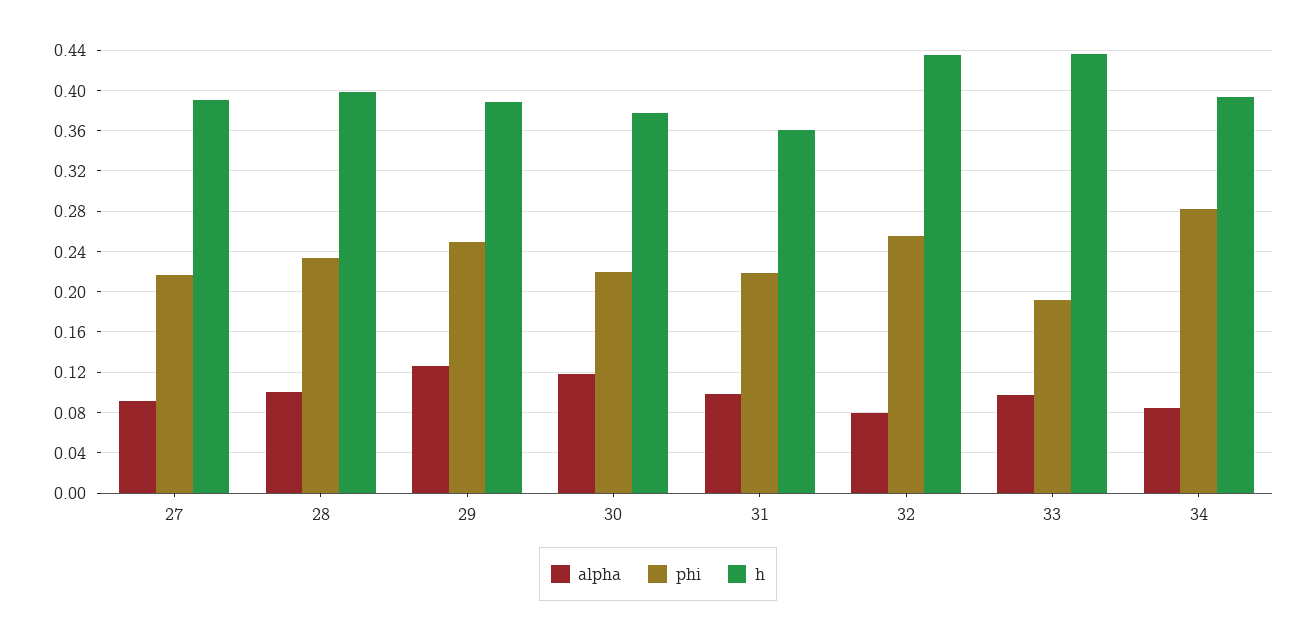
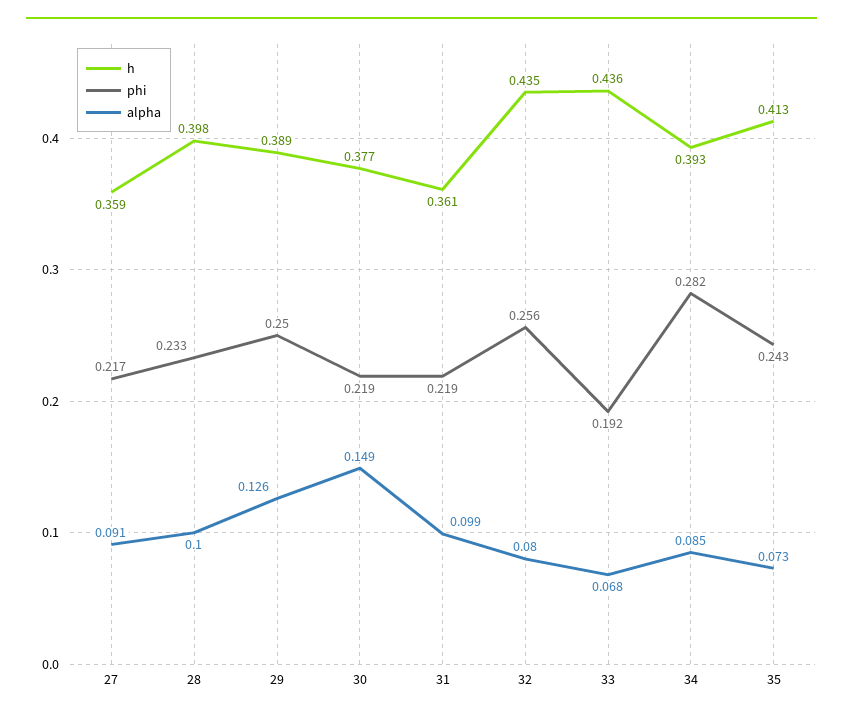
h, 27: 0.39 -> 0.359
alpha, 30: 0.12 -> 0.149
alpha, 33: 0.1 -> 0.068
h, 35: none -> 0.413
phi, 35: none -> 0.243
alpha, 35: none -> 0.073

